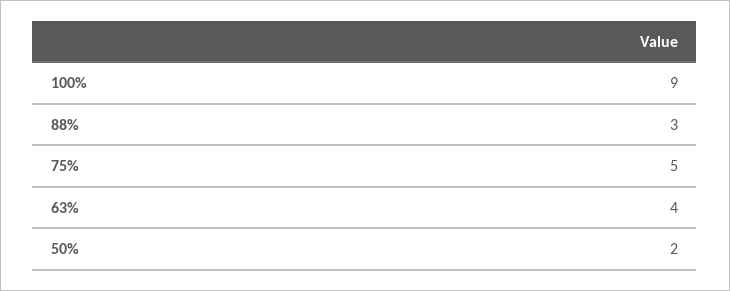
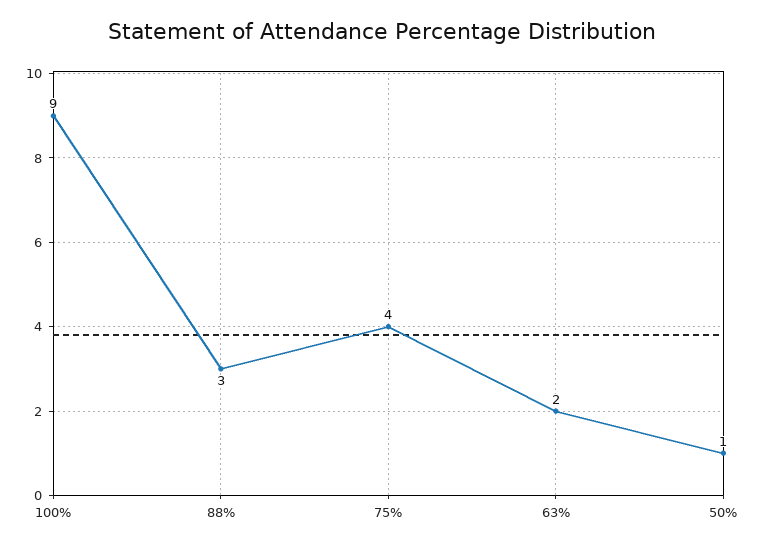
75%: 5 -> 4
63%: 4 -> 2
50%: 2 -> 1

